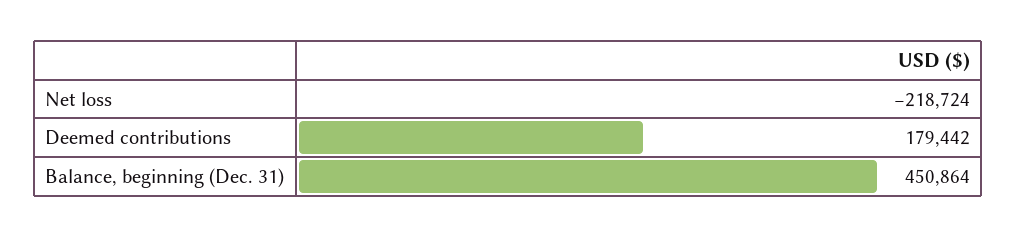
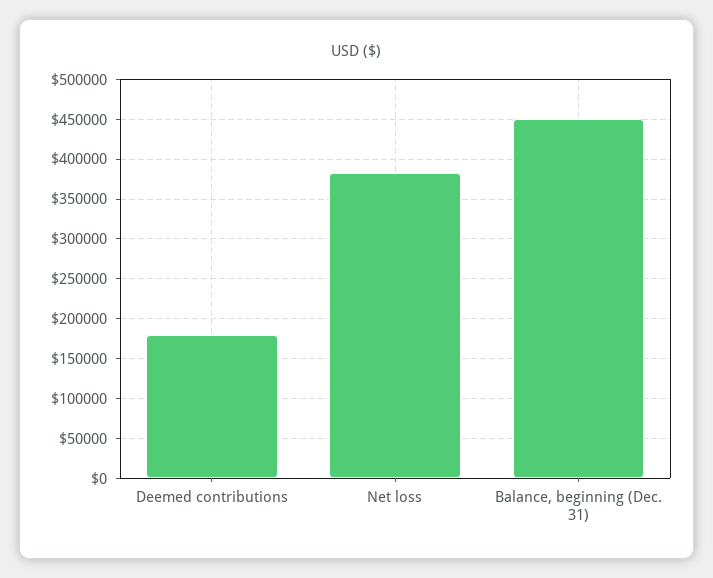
Net loss: -218724 -> 380000

